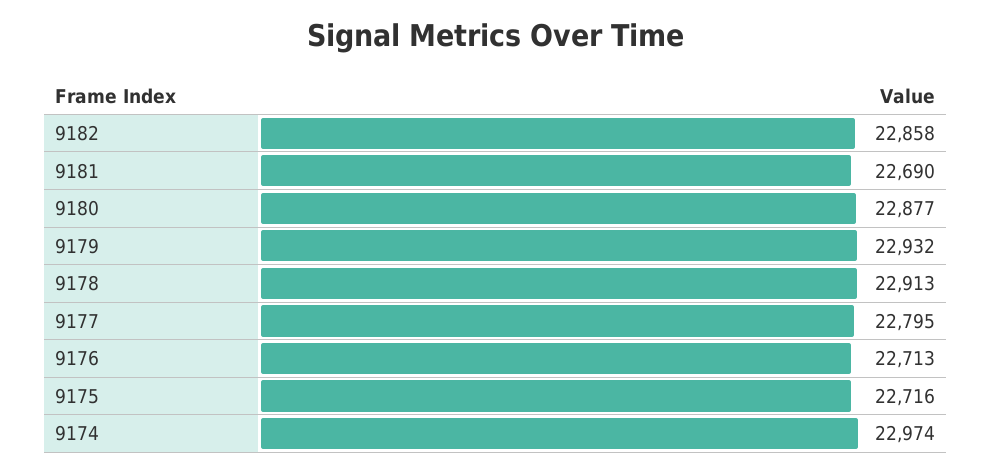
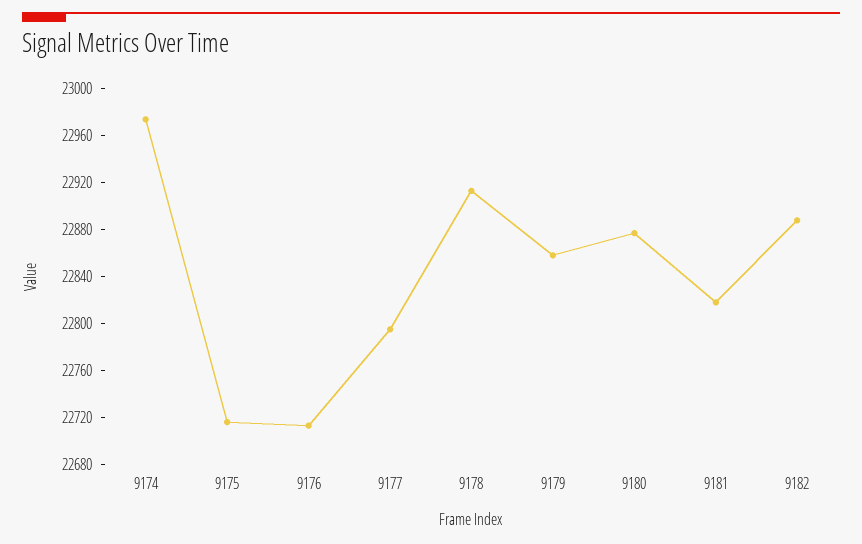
9182: 22858 -> 22890
9181: 22690 -> 22820
9179: 22932 -> 22860

